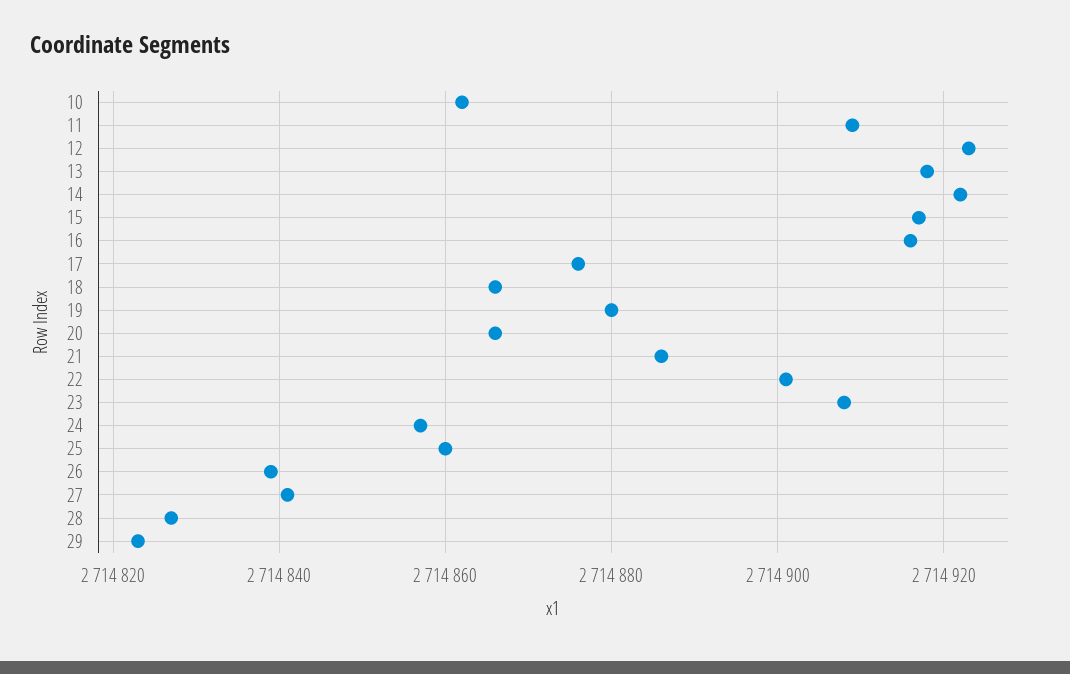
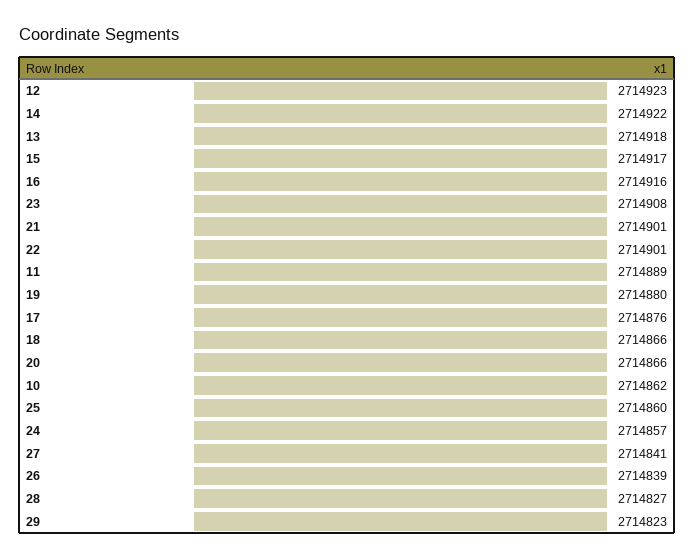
11: 2714910 -> 2714889
21: 2714885 -> 2714901

